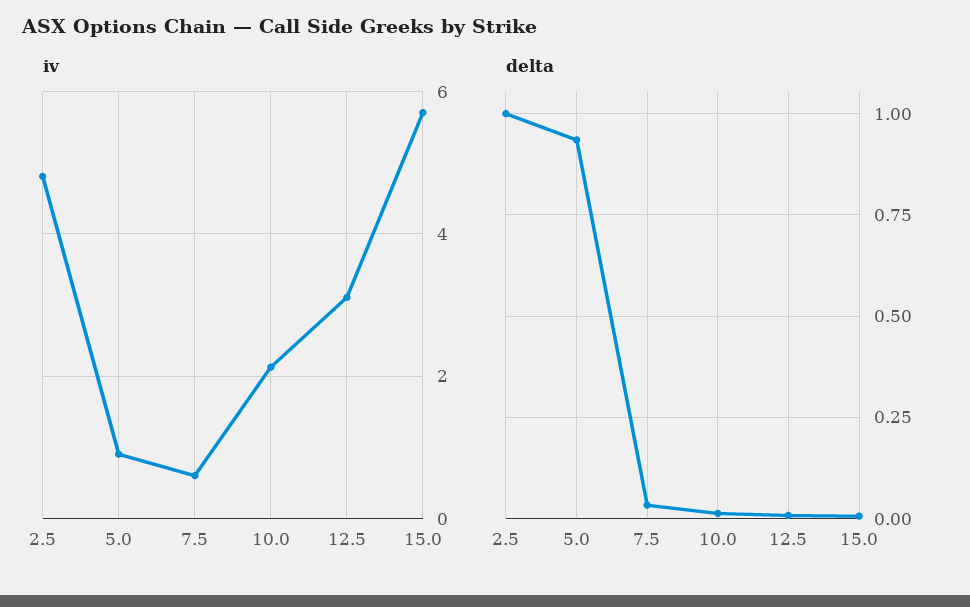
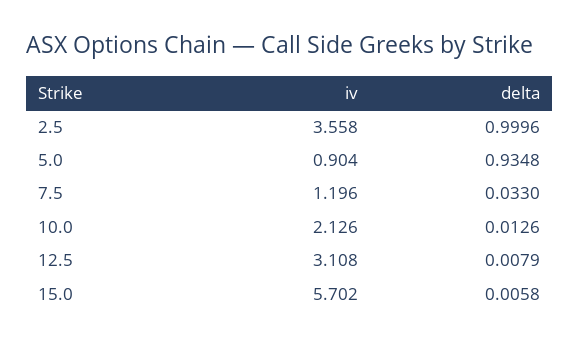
iv, 2.5: 4.8 -> 3.558
iv, 7.5: 0.6 -> 1.196

